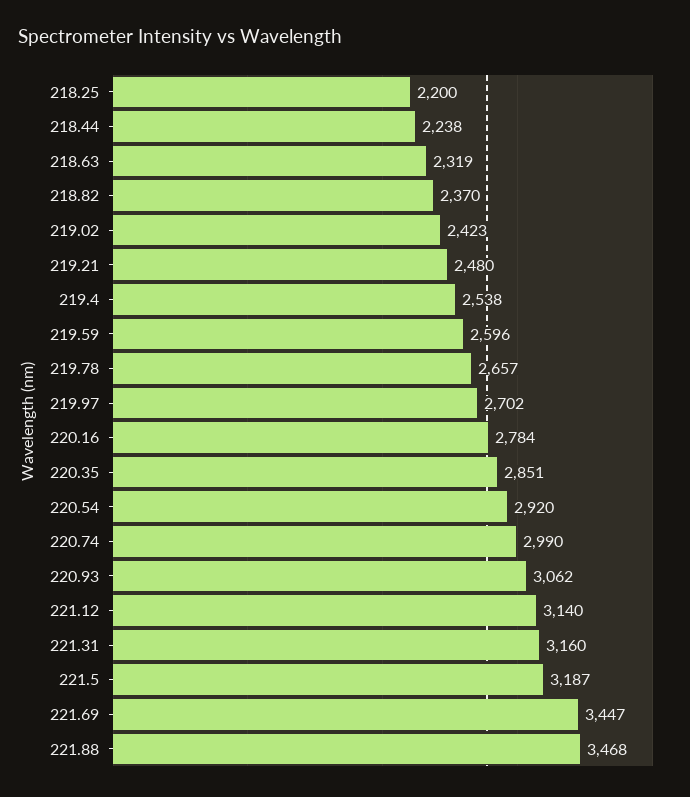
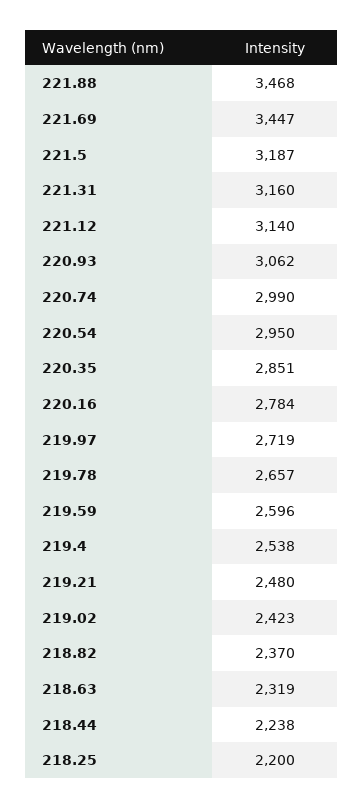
219.97: 2702 -> 2719
220.54: 2920 -> 2950

